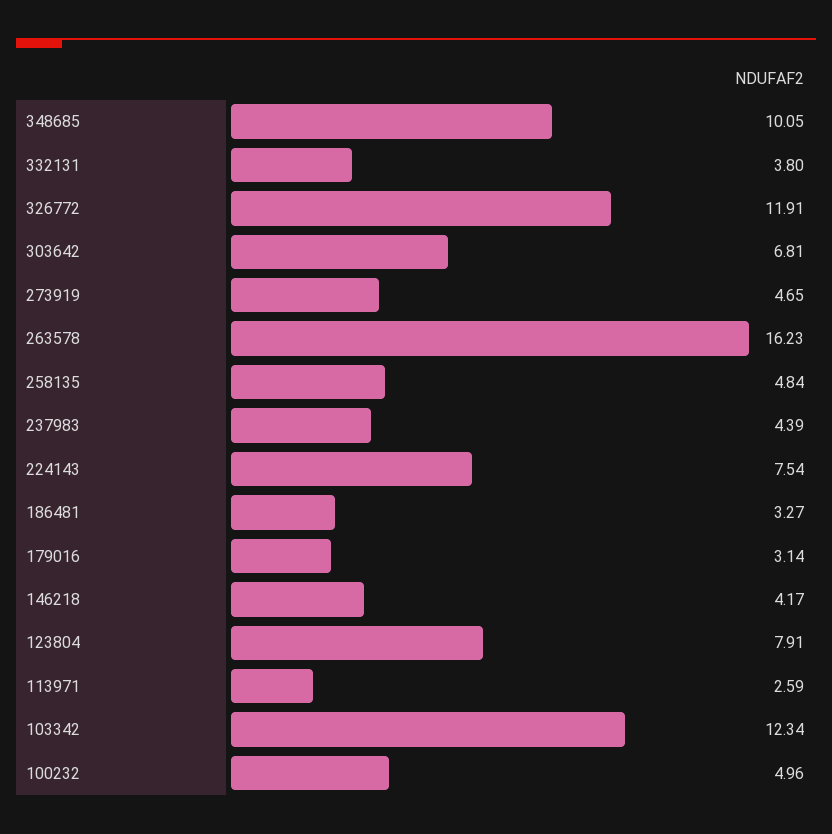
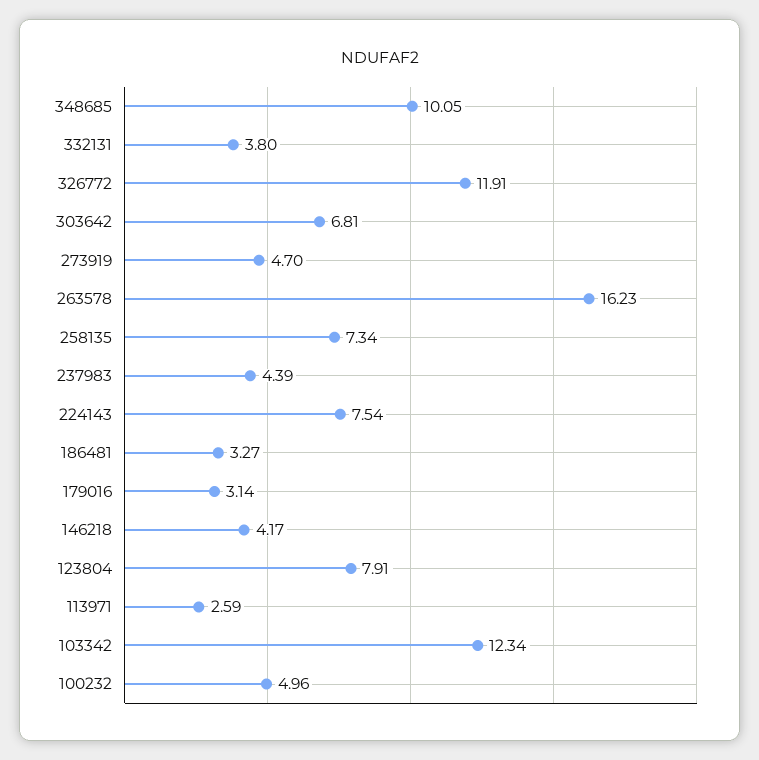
273919: 4.65 -> 4.7
258135: 4.84 -> 7.34

